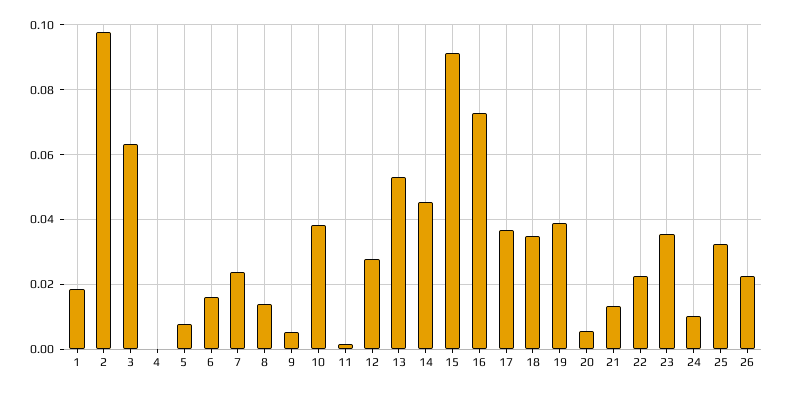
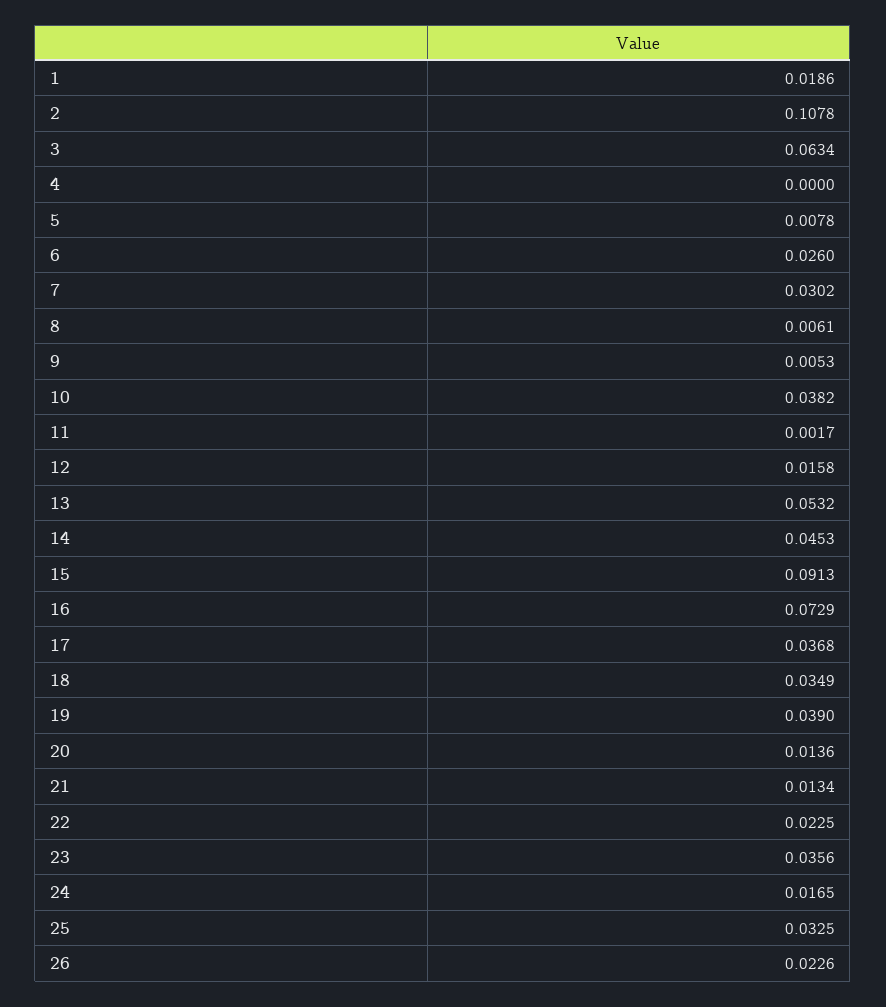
2: 0.098 -> 0.1078
6: 0.016 -> 0.026
7: 0.024 -> 0.0302
8: 0.014 -> 0.0061
12: 0.028 -> 0.0158
20: 0.006 -> 0.0136
24: 0.01 -> 0.0165

